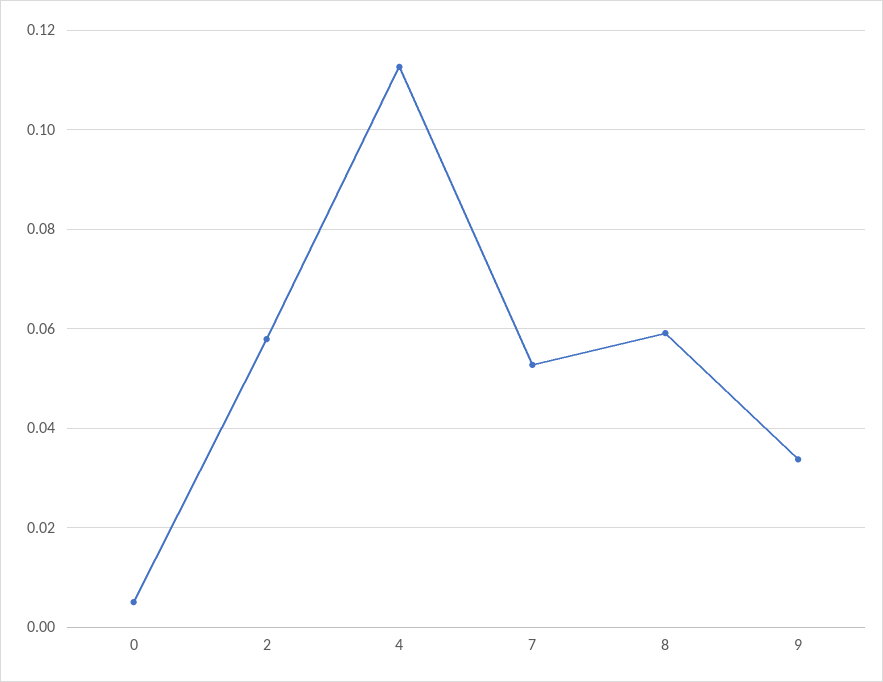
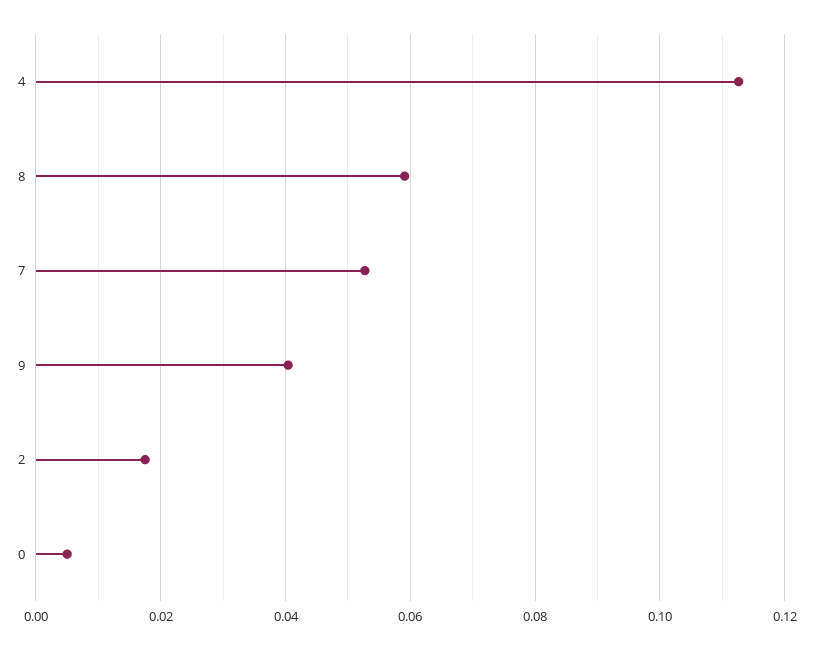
2: 0.058 -> 0.018
9: 0.034 -> 0.04

